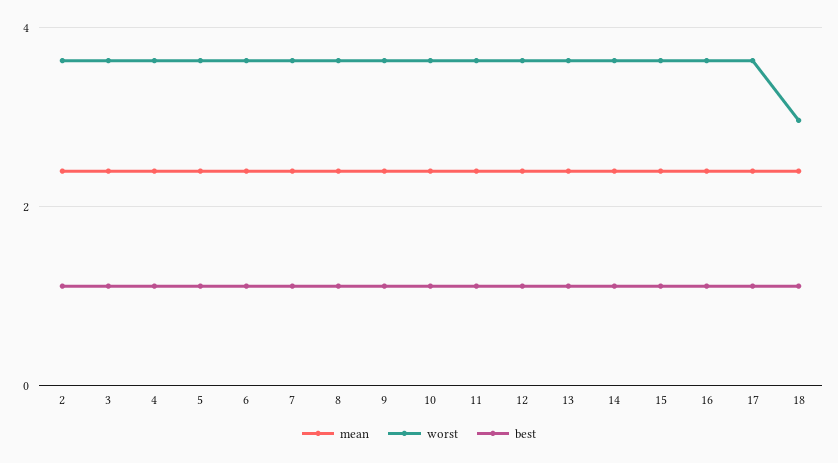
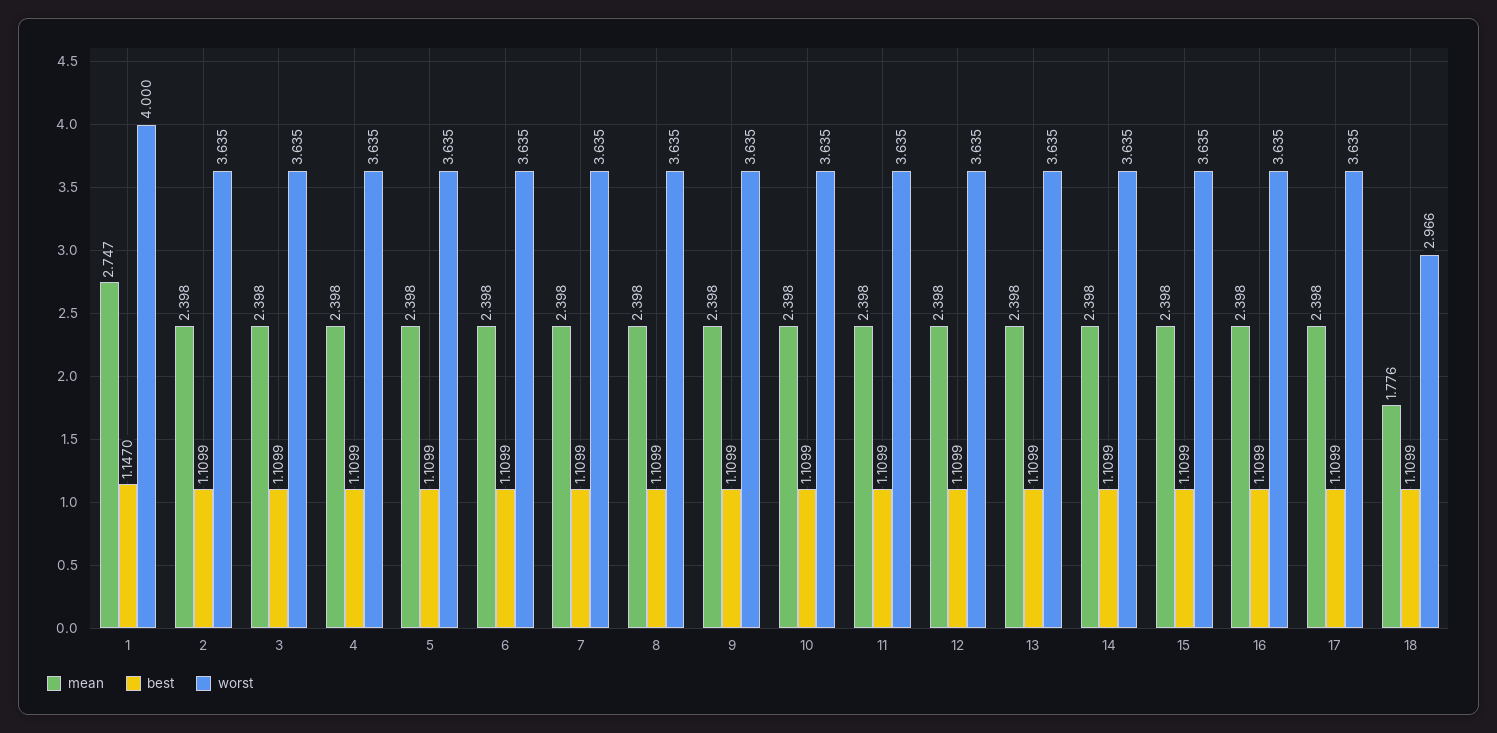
mean, 18: 2.4 -> 1.776
mean, 1: none -> 2.747
best, 1: none -> 1.147
worst, 1: none -> 4

